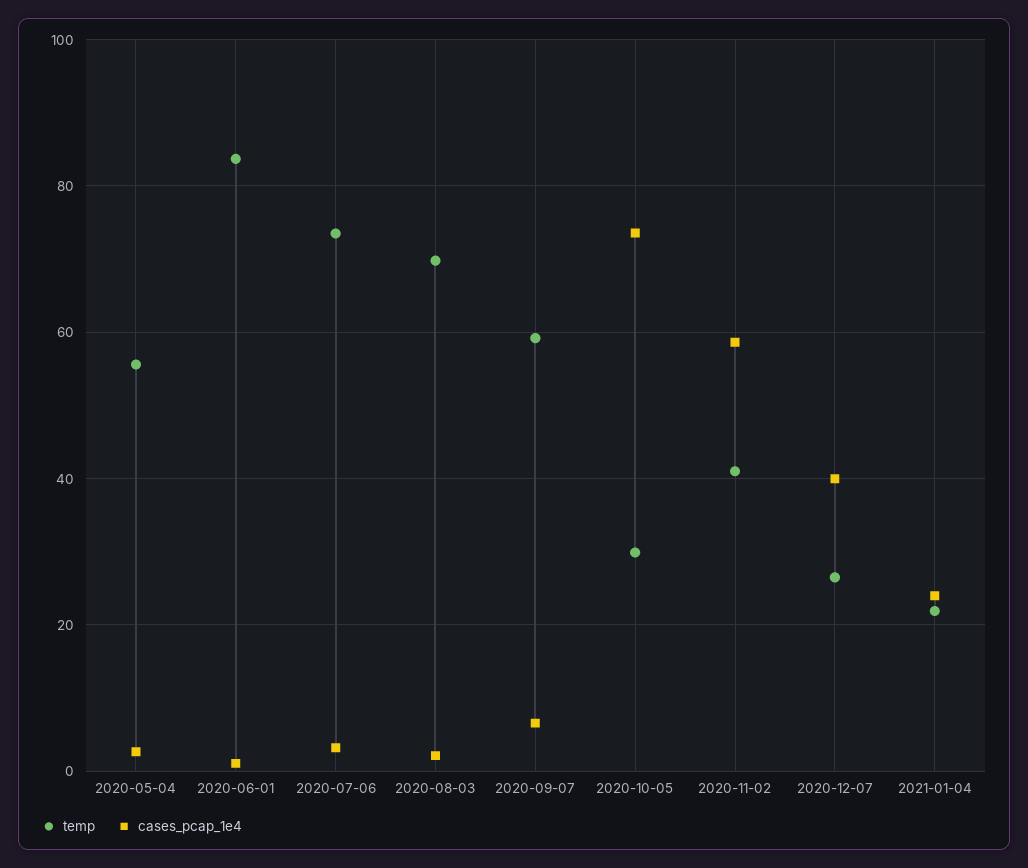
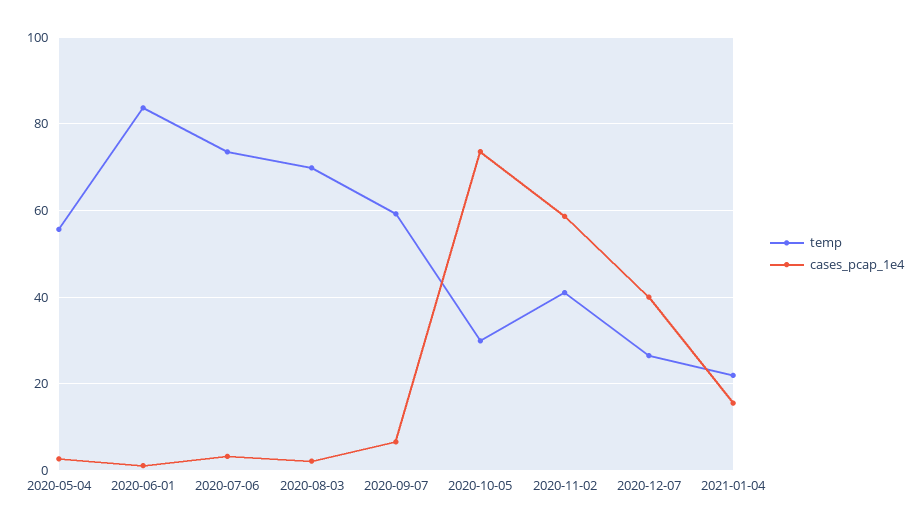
cases_pcap_1e4, 2021-01-04: 24 -> 16

